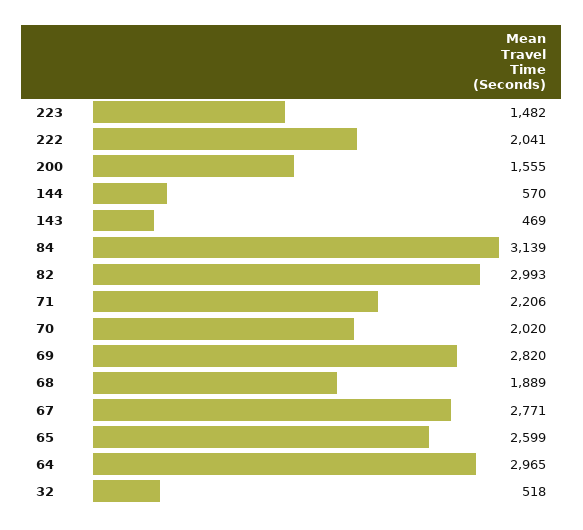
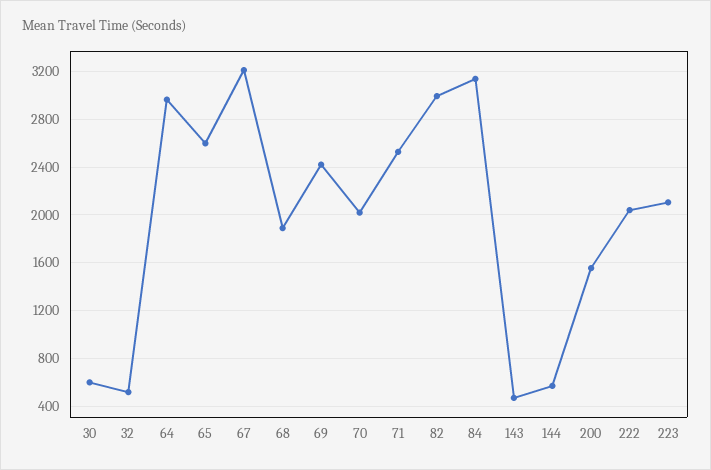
223: 1482 -> 2100
71: 2206 -> 2500
69: 2820 -> 2400
67: 2771 -> 3200
30: none -> 600

